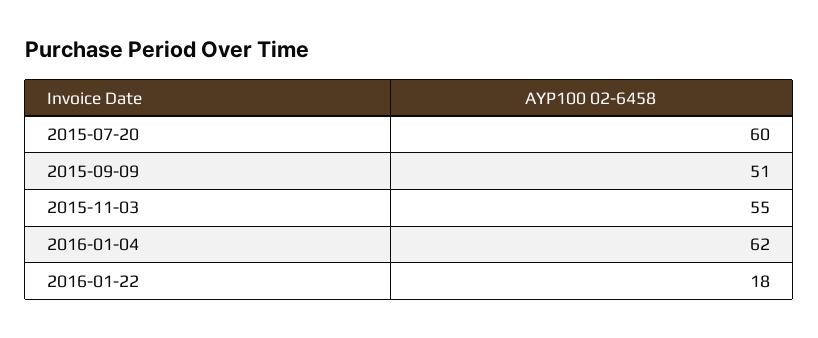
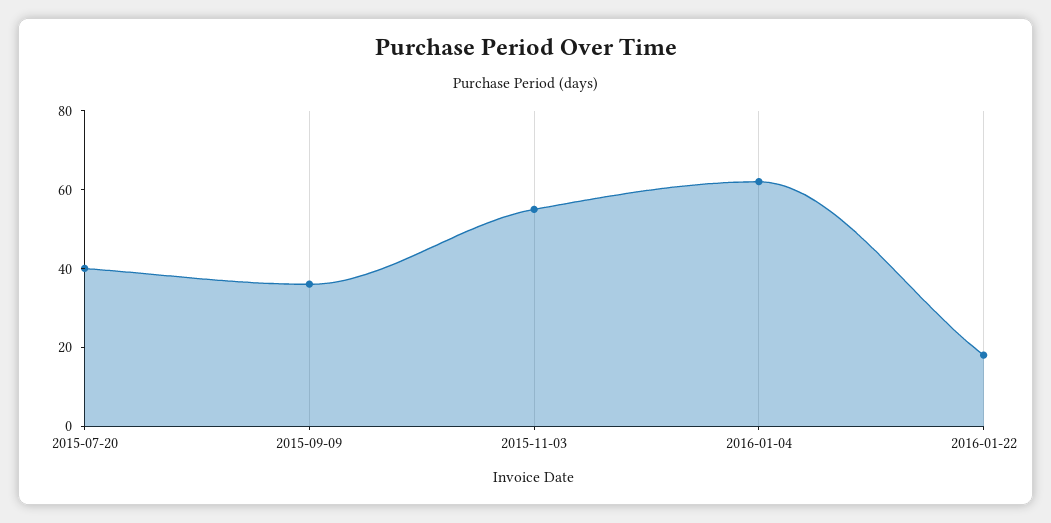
2015-07-20: 60 -> 40
2015-09-09: 51 -> 35

